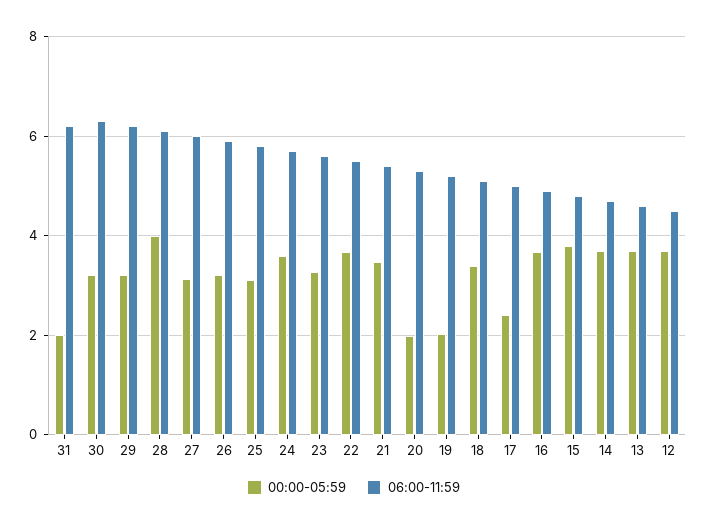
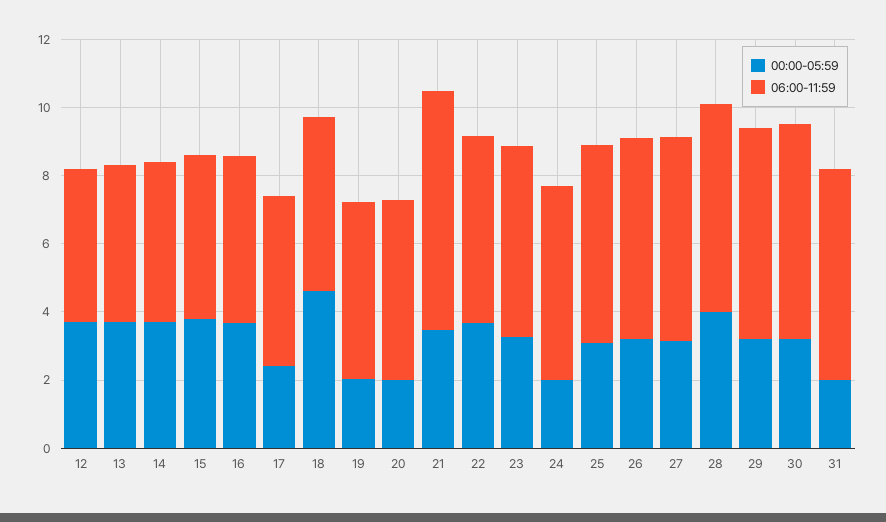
00:00-05:59, 24: 3.6 -> 2
06:00-11:59, 21: 5.4 -> 7
00:00-05:59, 18: 3.4 -> 4.5

